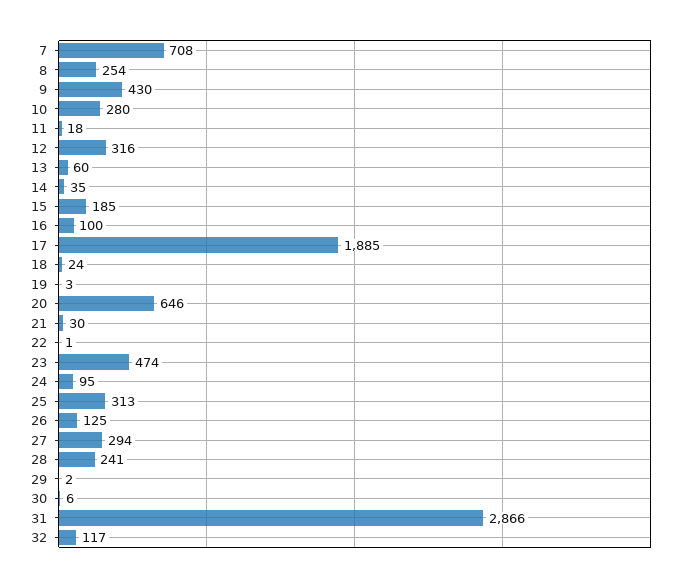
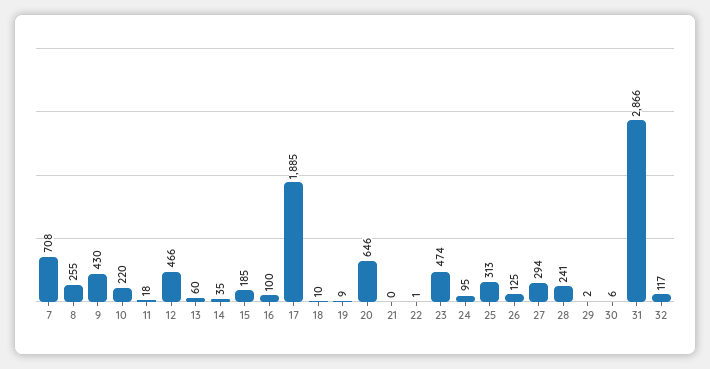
8: 254 -> 255
10: 280 -> 220
12: 316 -> 466
18: 24 -> 10
19: 3 -> 9
21: 30 -> 0

